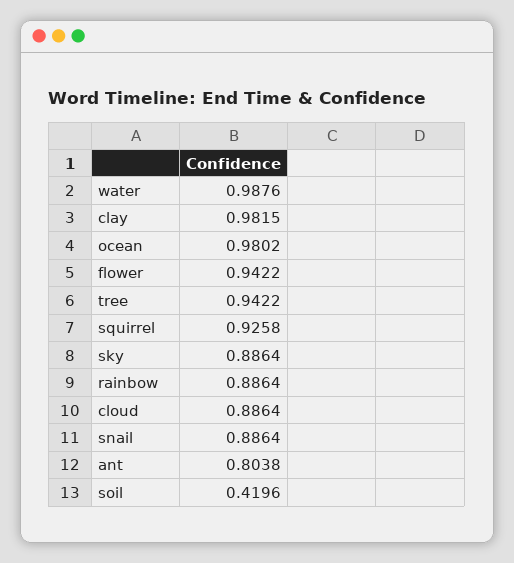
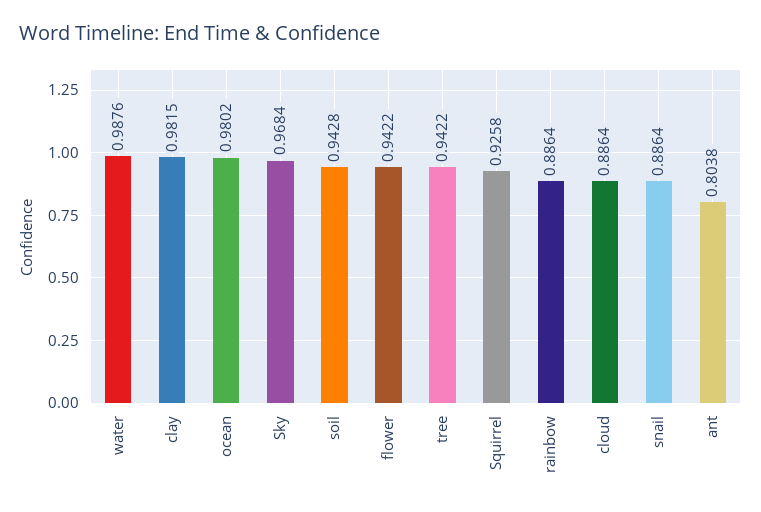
sky: 0.8864 -> 0.9684
soil: 0.4196 -> 0.9428

